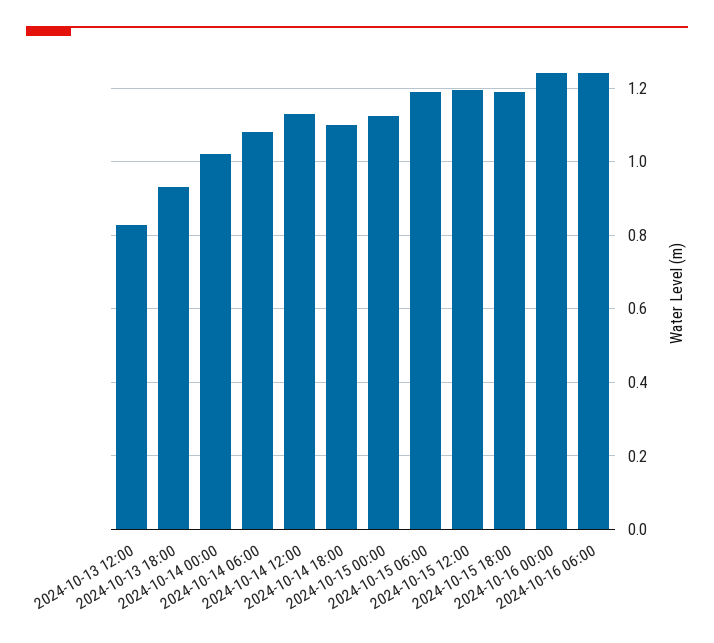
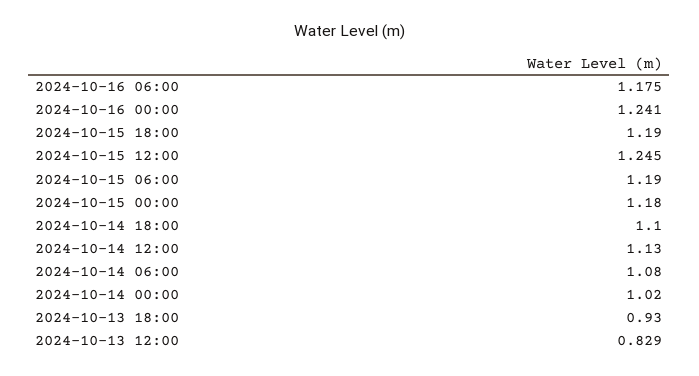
2024-10-15 00:00: 1.12 -> 1.18
2024-10-15 12:00: 1.2 -> 1.245
2024-10-16 06:00: 1.24 -> 1.175

